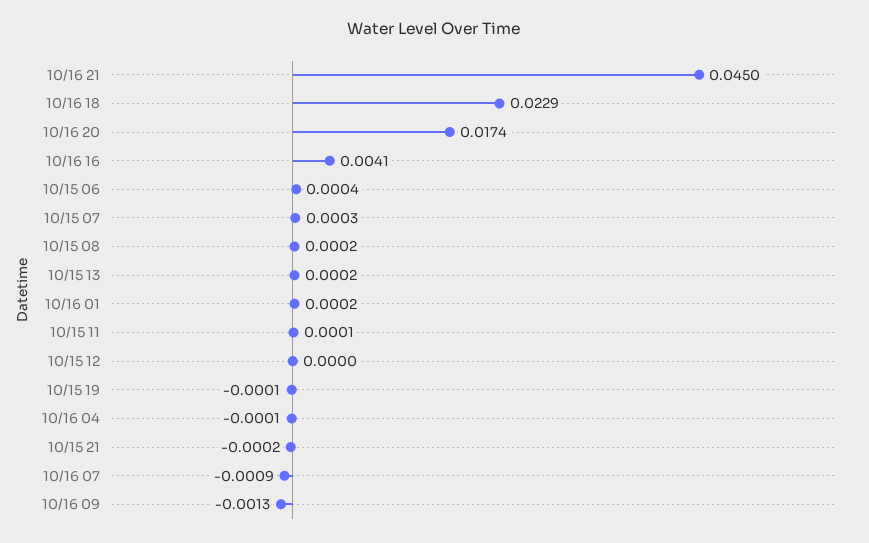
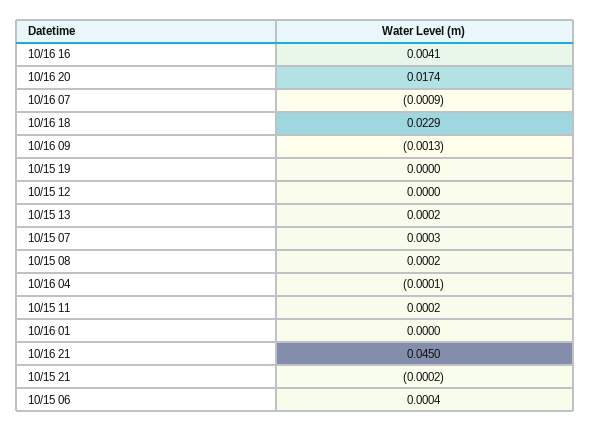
10/16 01: 0.0002 -> 0
10/15 11: 0.0001 -> 0.0002
10/15 19: -0.0001 -> 0

